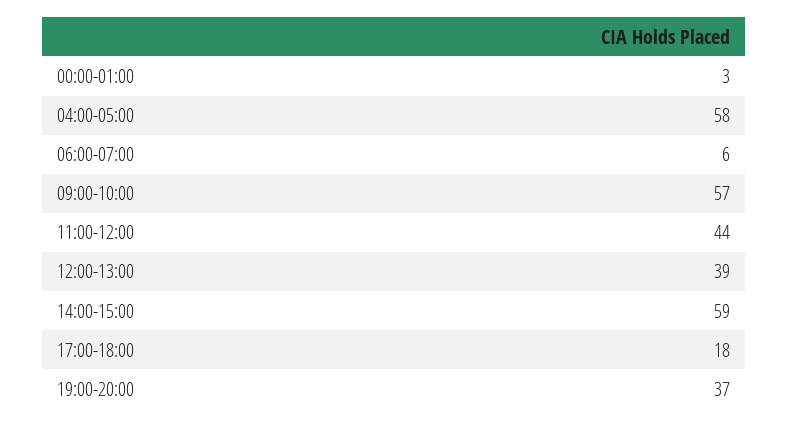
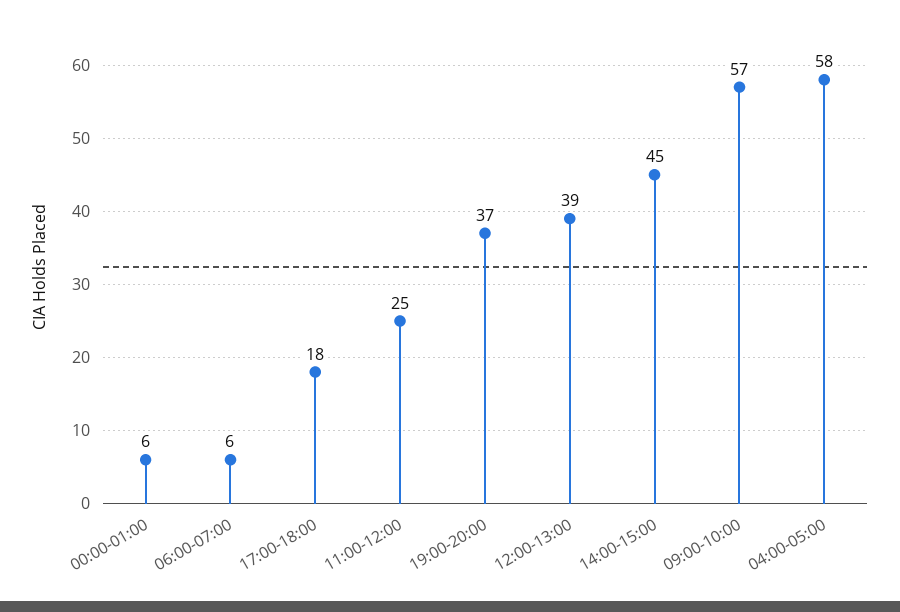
00:00-01:00: 3 -> 6
11:00-12:00: 44 -> 25
14:00-15:00: 59 -> 45

